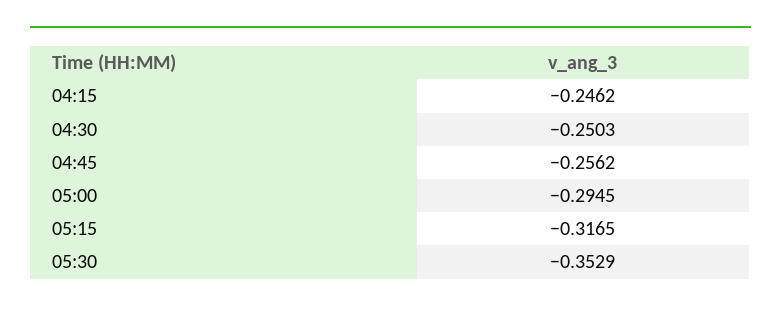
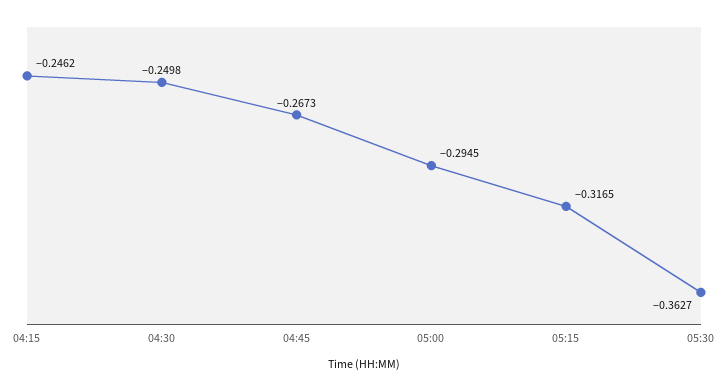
04:30: -0.2503 -> -0.2498
04:45: -0.2562 -> -0.2673
05:30: -0.3529 -> -0.3627

